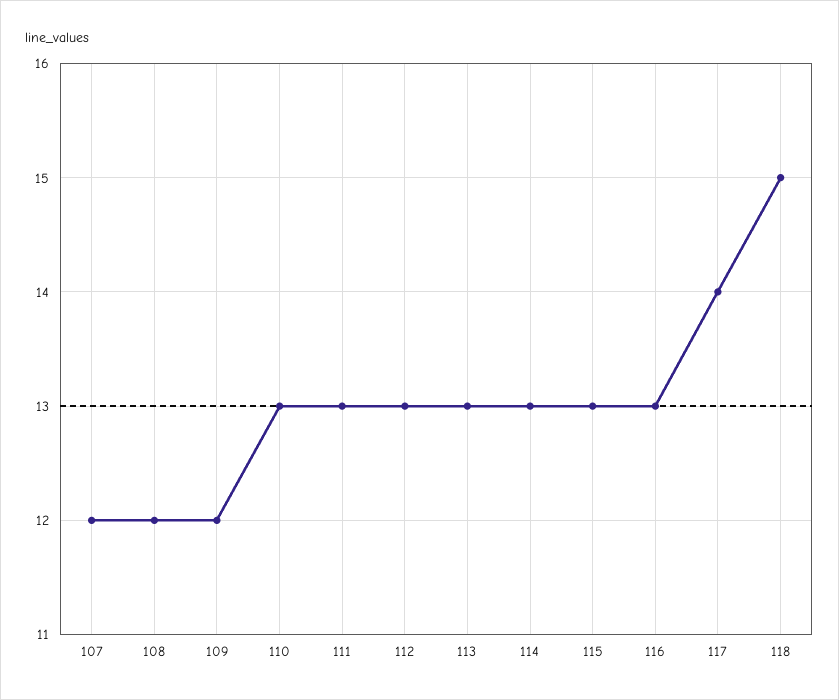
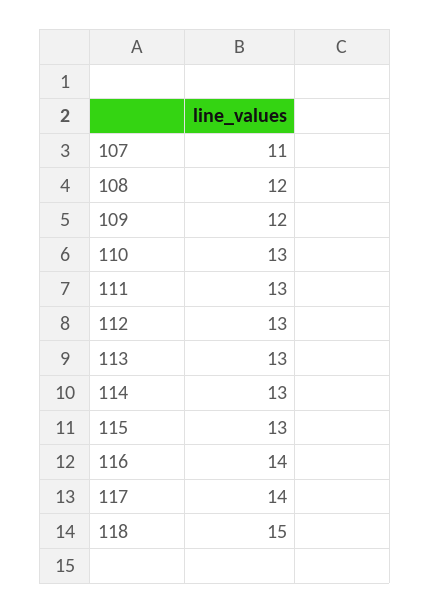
107: 12 -> 11
116: 13 -> 14

